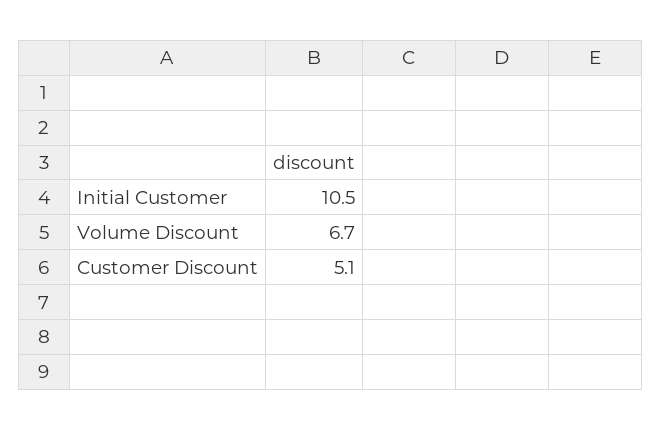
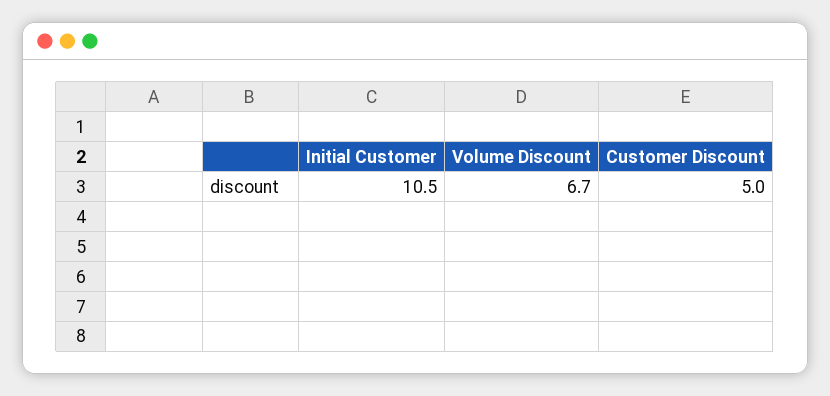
Customer Discount: 5.1 -> 5

